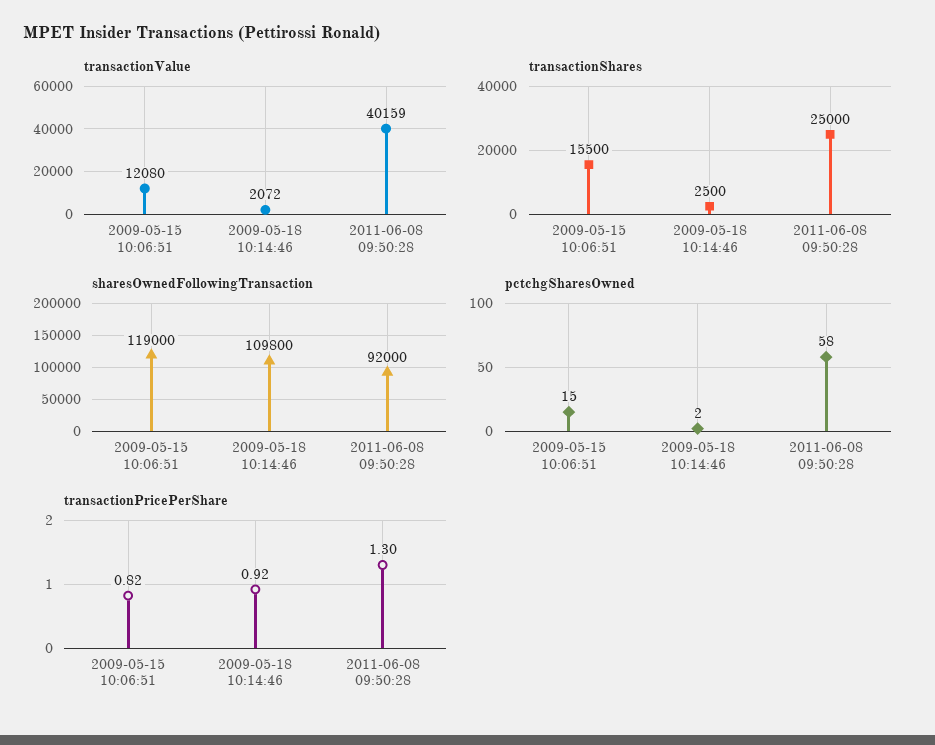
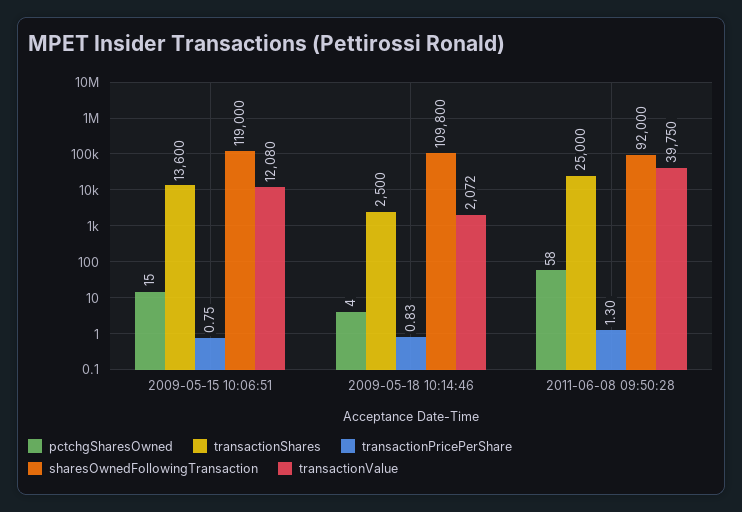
transactionValue, 2011-06-08 09:50:28: 40159 -> 39750
transactionShares, 2009-05-15 10:06:51: 15500 -> 13600
pctchgSharesOwned, 2009-05-18 10:14:46: 2 -> 4
transactionPricePerShare, 2009-05-15 10:06:51: 0.82 -> 0.75
transactionPricePerShare, 2009-05-18 10:14:46: 0.92 -> 0.83

